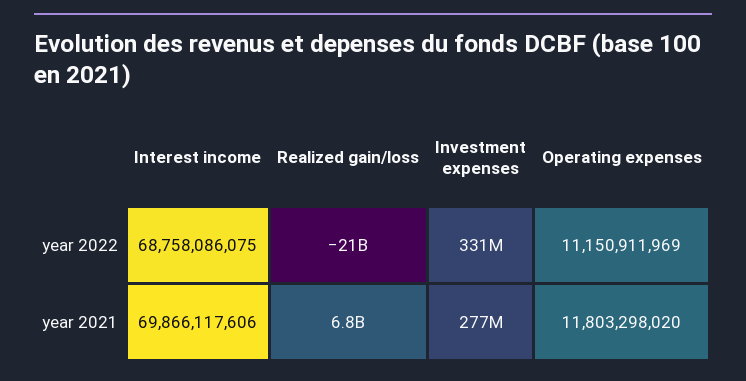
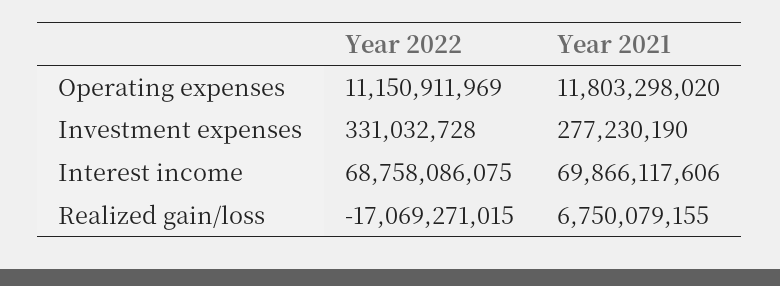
Realized gain/loss, year 2022: -21000000000 -> -17069271015

